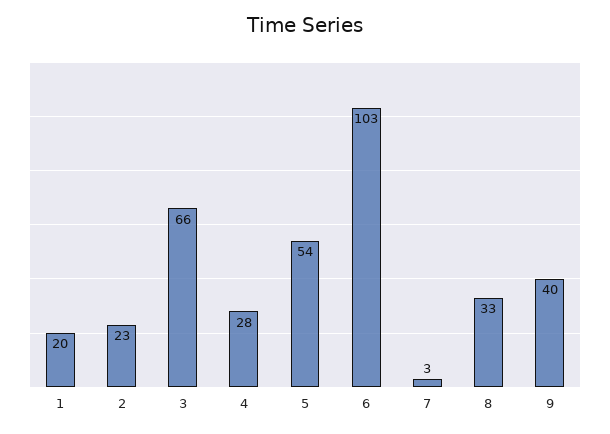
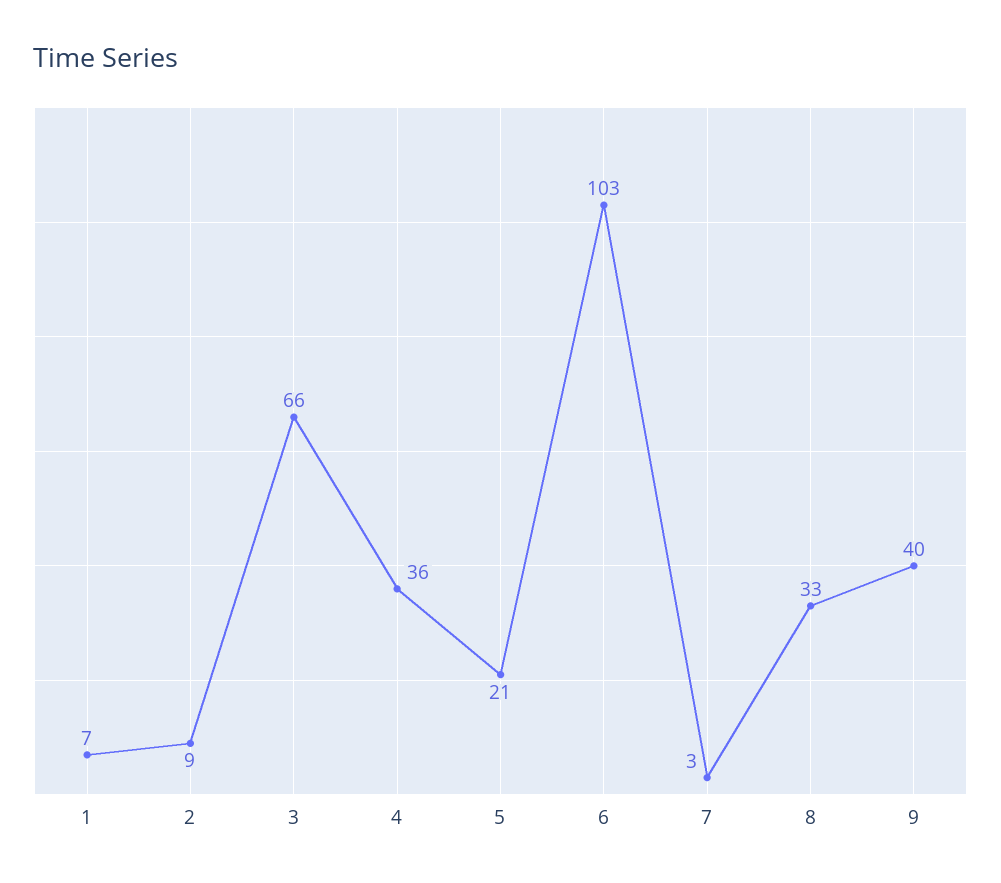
1: 20 -> 7
2: 23 -> 9
4: 28 -> 36
5: 54 -> 21

